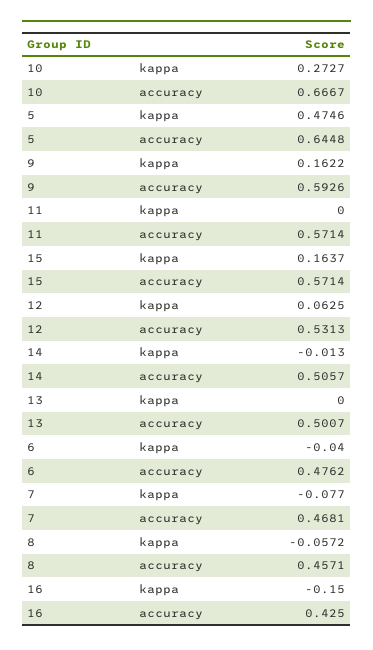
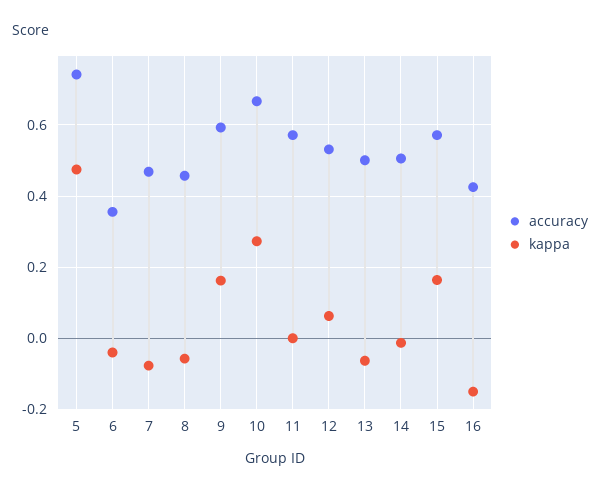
accuracy, 5: 0.6448 -> 0.74
kappa, 13: 0 -> -0.06
accuracy, 6: 0.4762 -> 0.36

